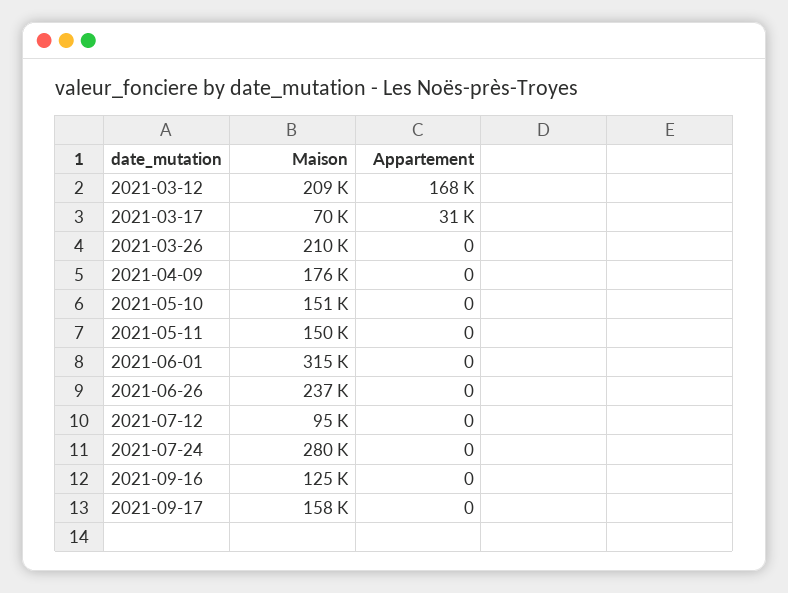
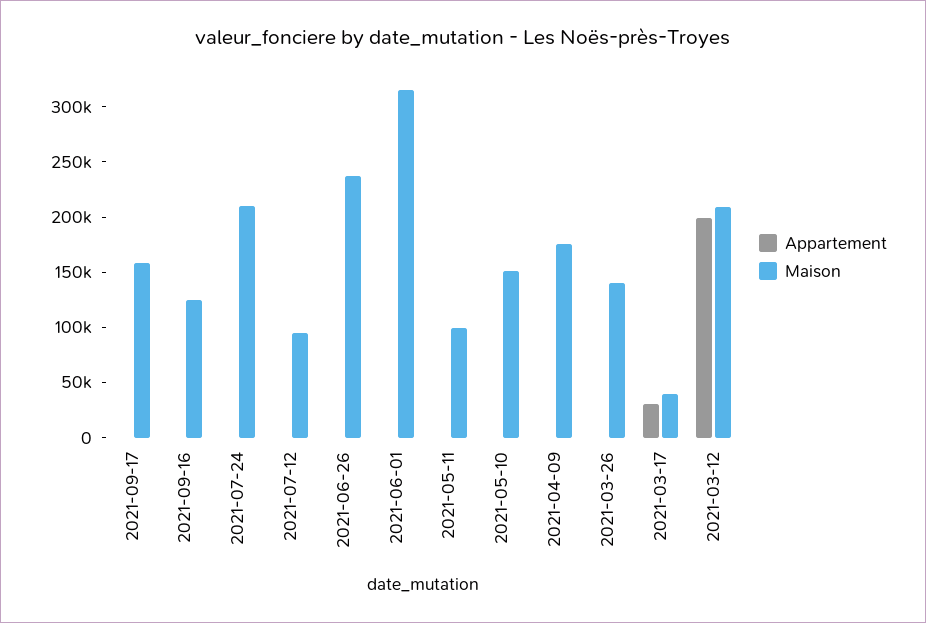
Appartement, 2021-03-12: 168000 -> 200000
Maison, 2021-03-17: 70000 -> 40000
Maison, 2021-03-26: 210000 -> 140000
Maison, 2021-05-11: 150000 -> 100000
Maison, 2021-07-24: 280000 -> 210000

